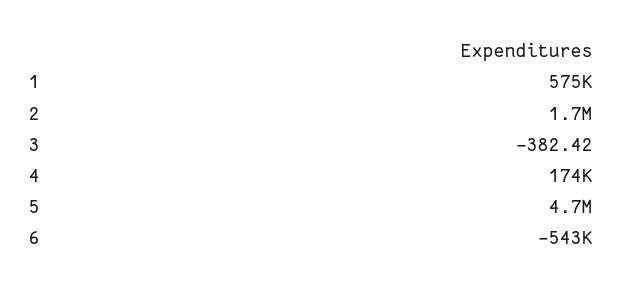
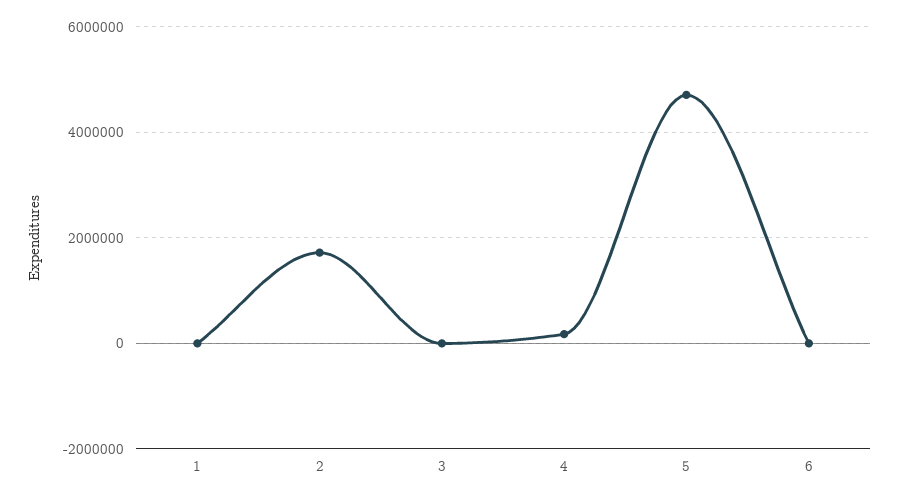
1: 575000 -> 0
6: -543000 -> 0

